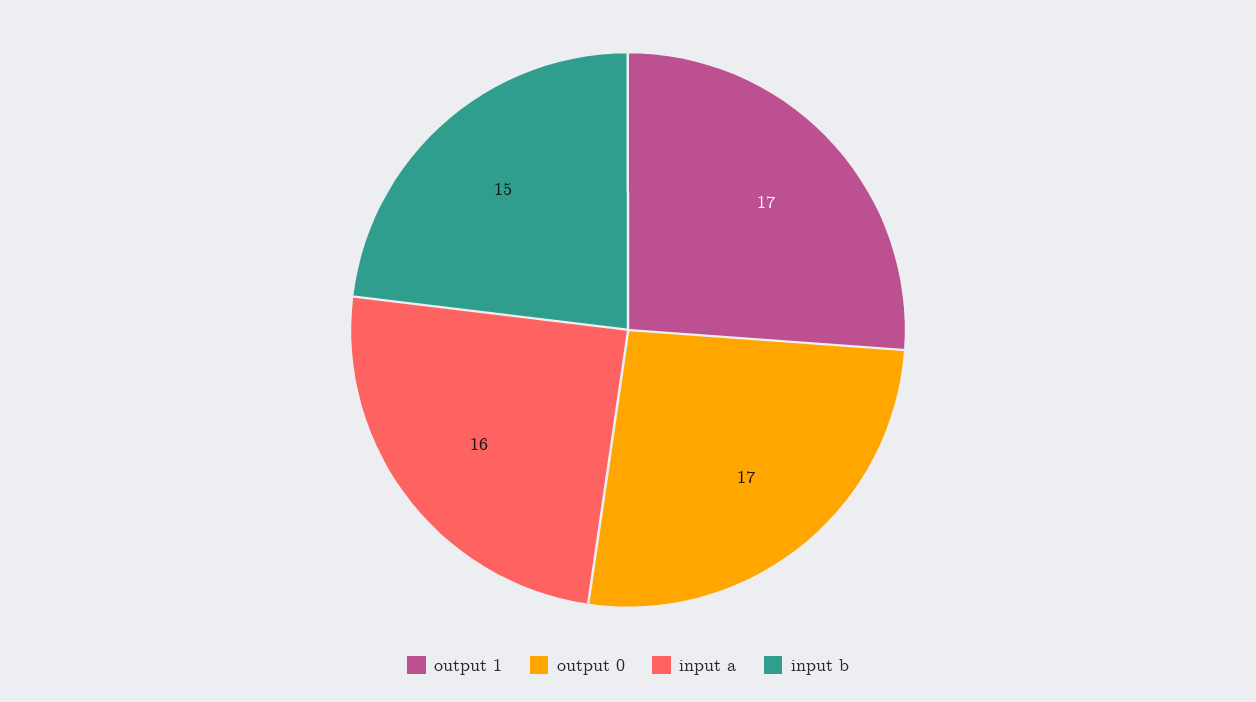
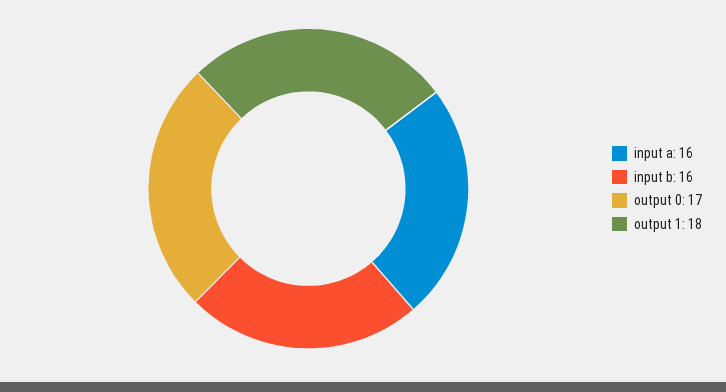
output 1: 17 -> 18
input b: 15 -> 16

